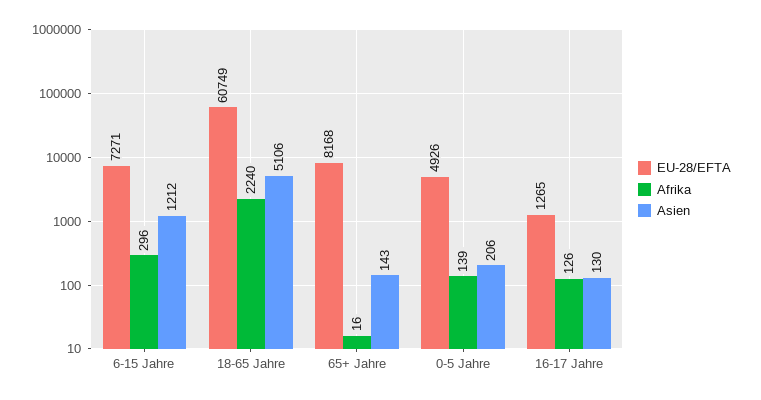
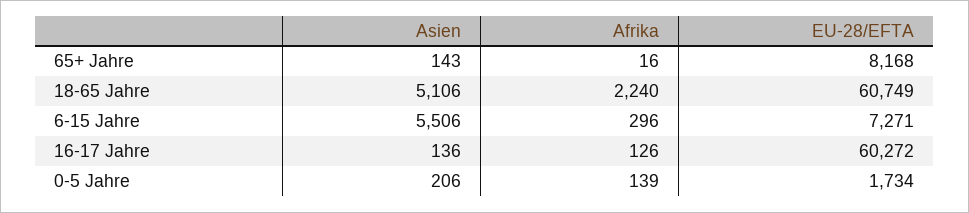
Asien, 6-15 Jahre: 1212 -> 5506
EU-28/EFTA, 0-5 Jahre: 4926 -> 1734
EU-28/EFTA, 16-17 Jahre: 1265 -> 60272
Asien, 16-17 Jahre: 130 -> 136

